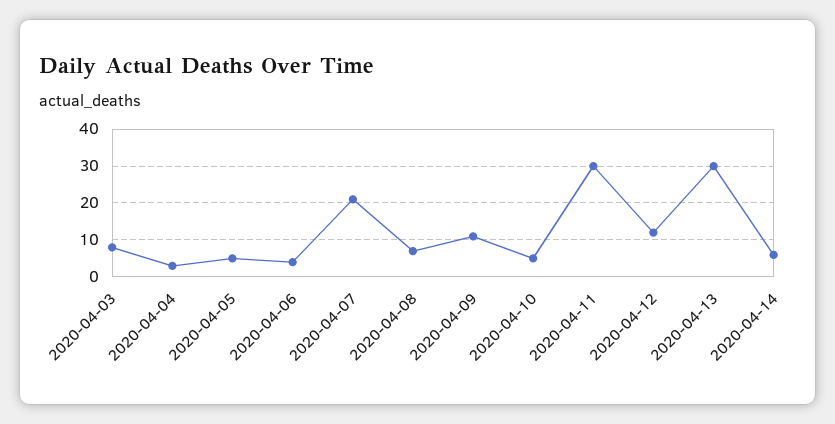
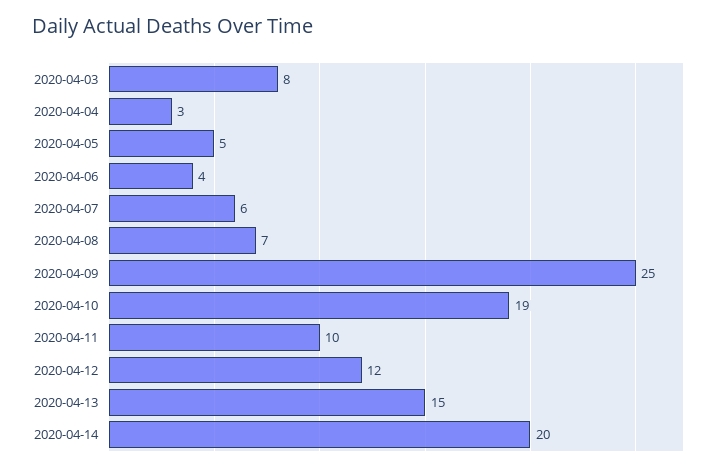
2020-04-07: 20 -> 6
2020-04-09: 10 -> 25
2020-04-10: 5 -> 19
2020-04-11: 30 -> 10
2020-04-13: 30 -> 15
2020-04-14: 5 -> 20

